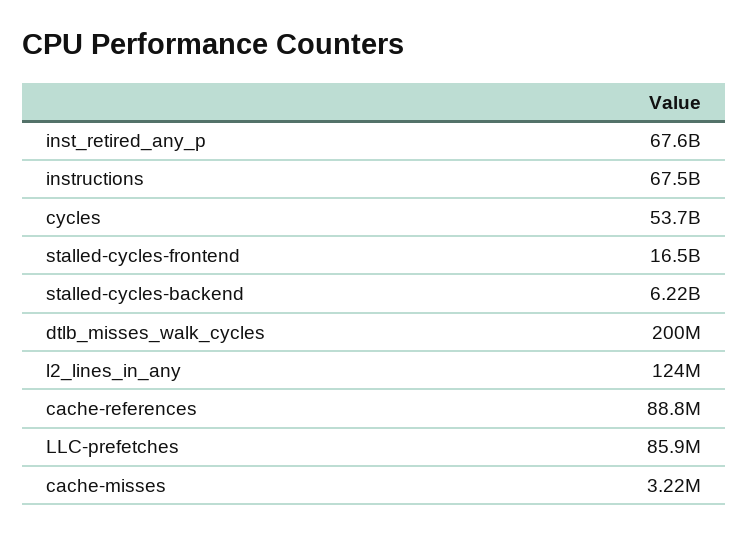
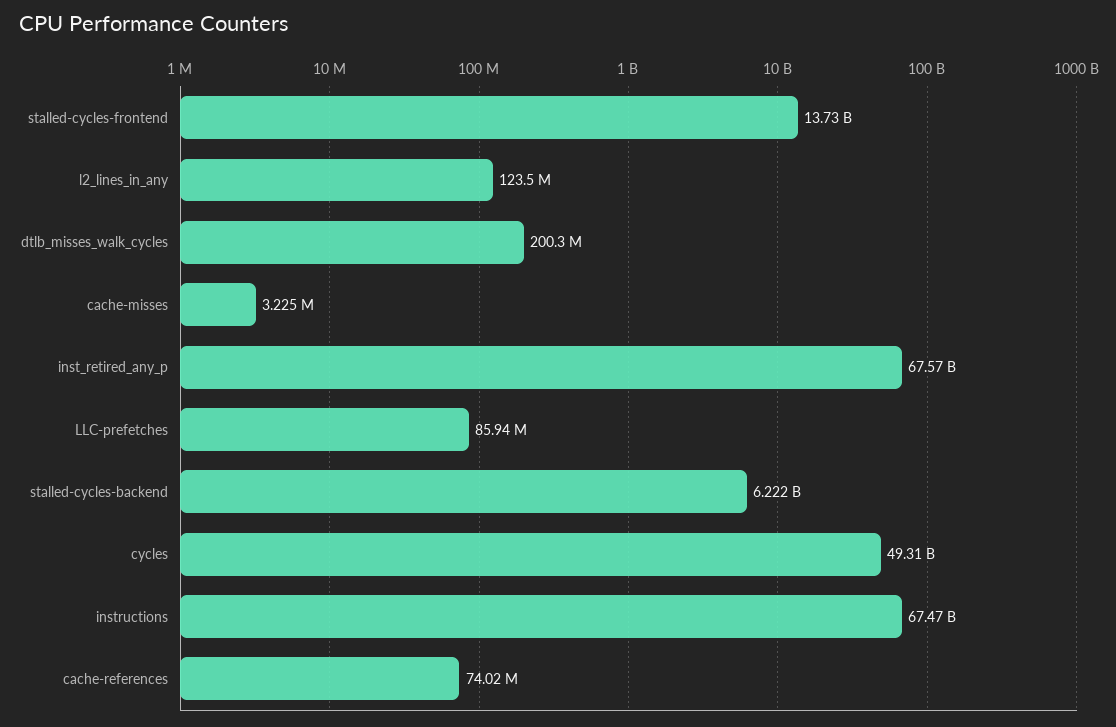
cycles: 53700000000 -> 49310000000
stalled-cycles-frontend: 16500000000 -> 13730000000
cache-references: 88800000 -> 74020000

